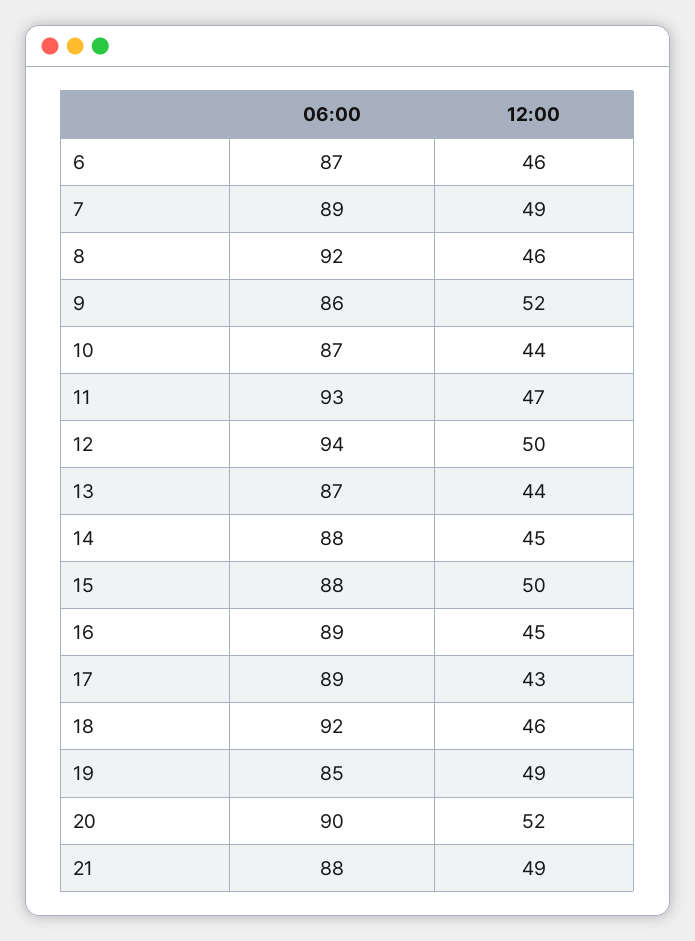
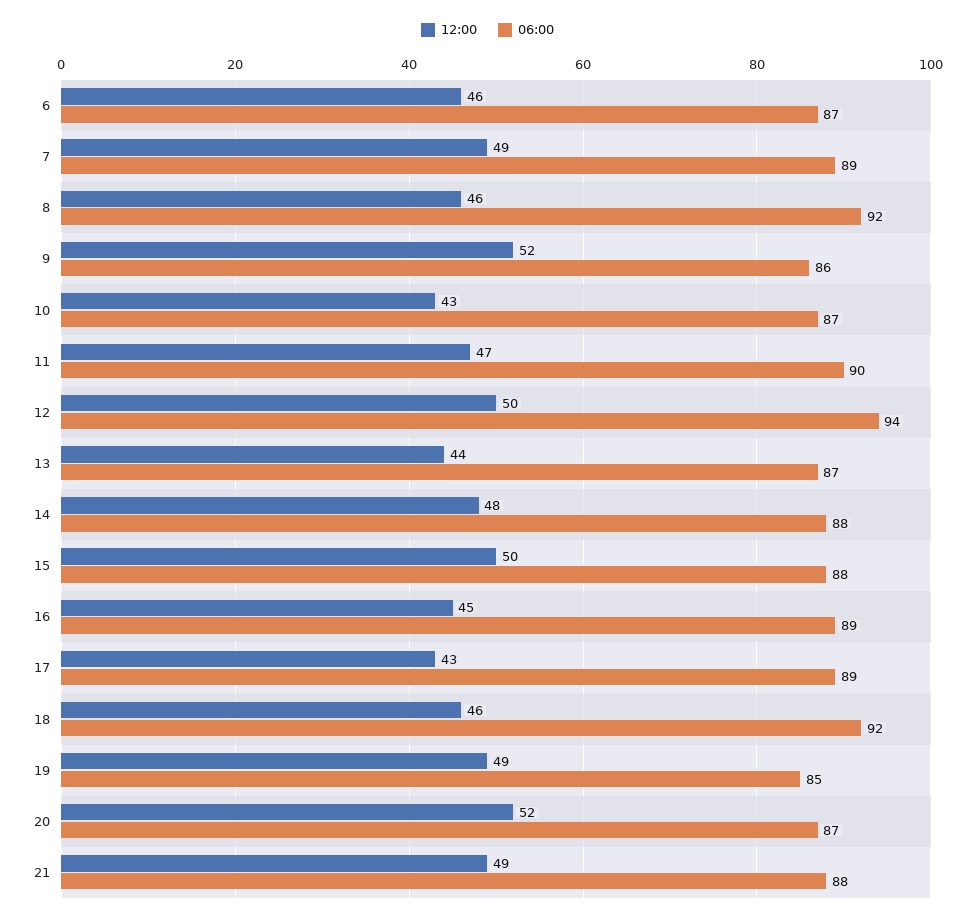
12:00, 10: 44 -> 43
06:00, 11: 93 -> 90
12:00, 14: 45 -> 48
06:00, 20: 90 -> 87

